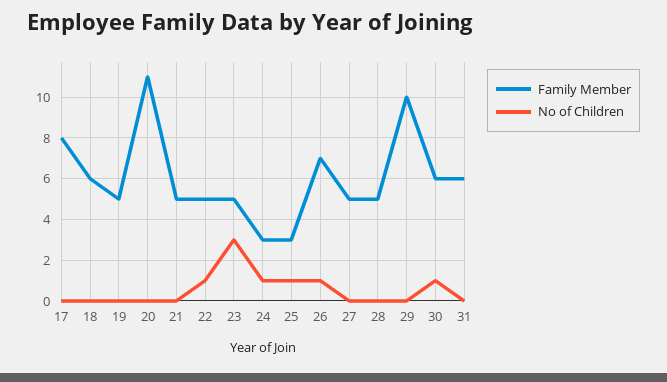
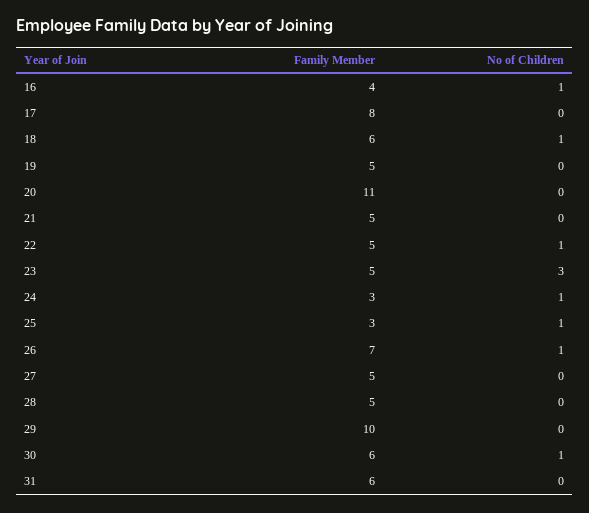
No of Children, 18: 0 -> 1
Family Member, 16: none -> 4
No of Children, 16: none -> 1

